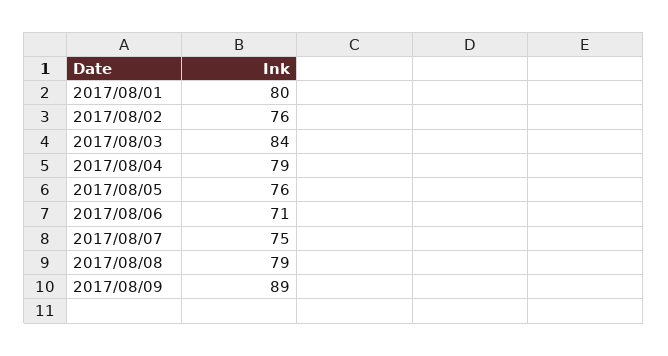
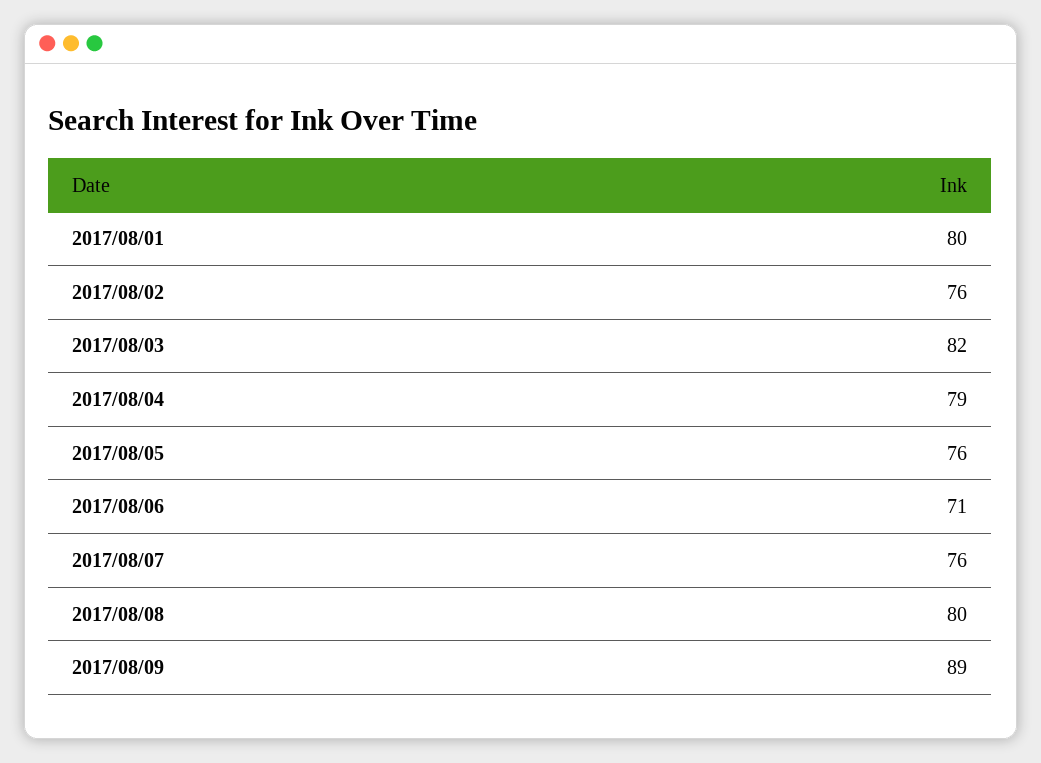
2017/08/03: 84 -> 82
2017/08/07: 75 -> 76
2017/08/08: 79 -> 80

